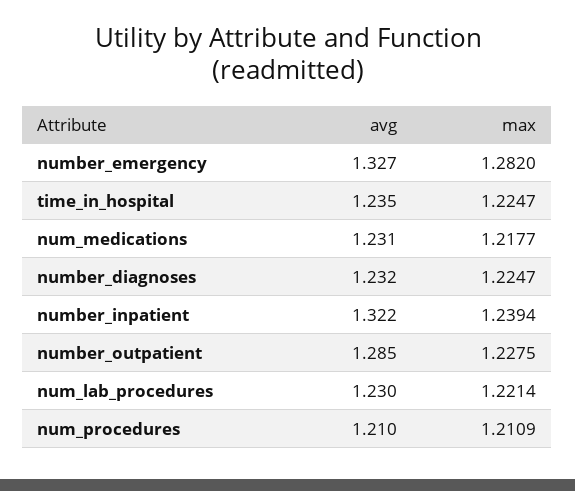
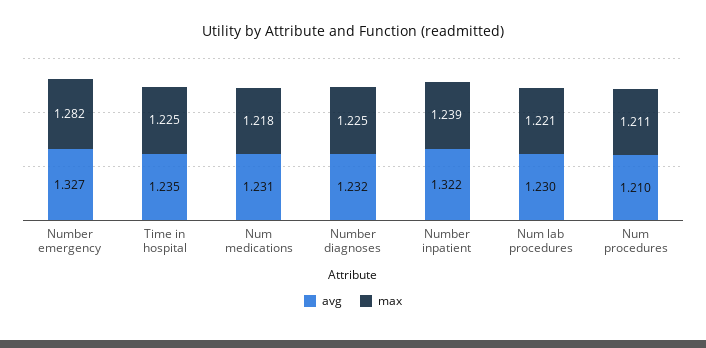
avg, number_outpatient: 1.285 -> none
max, number_outpatient: 1.2275 -> none

